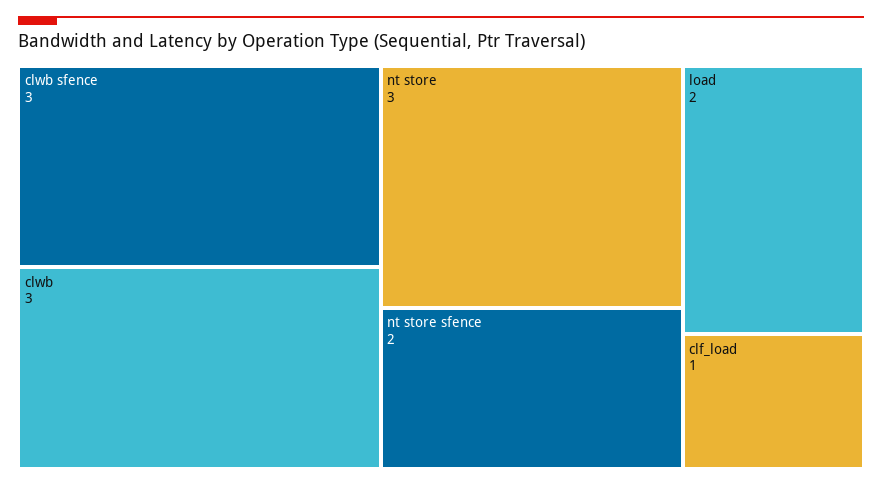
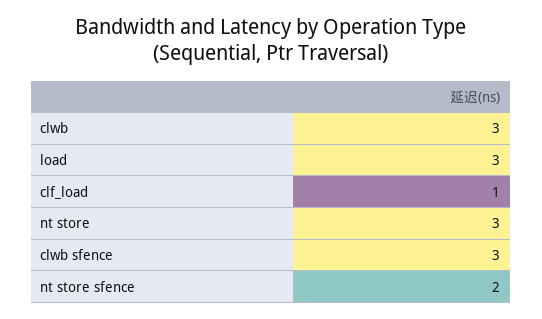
load: 2 -> 3

